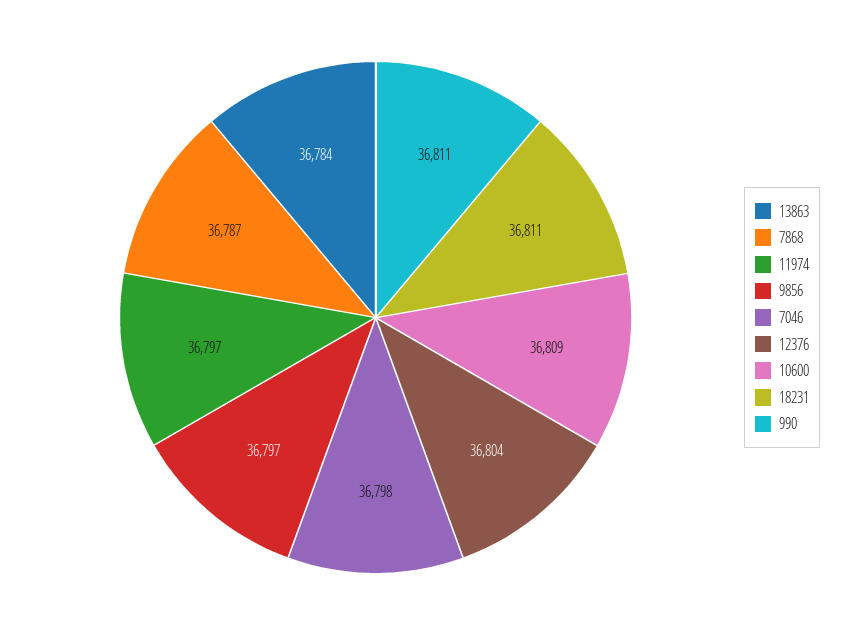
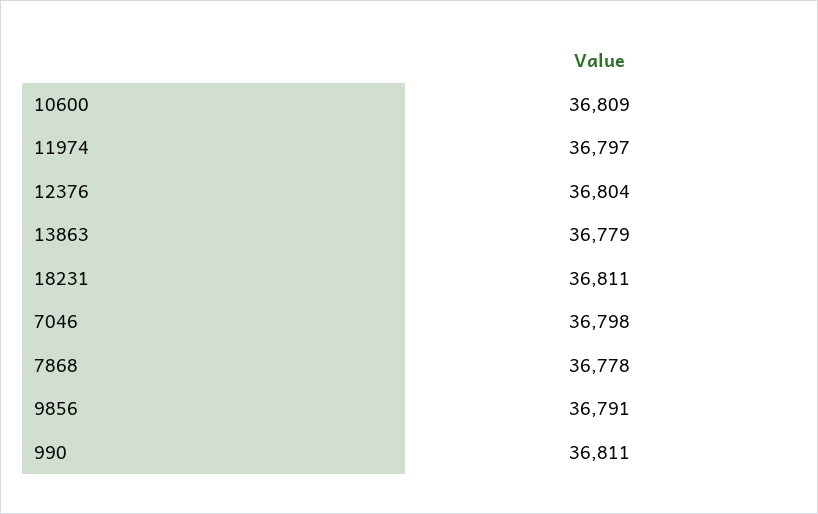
13863: 36784 -> 36779
7868: 36787 -> 36778
9856: 36797 -> 36791

